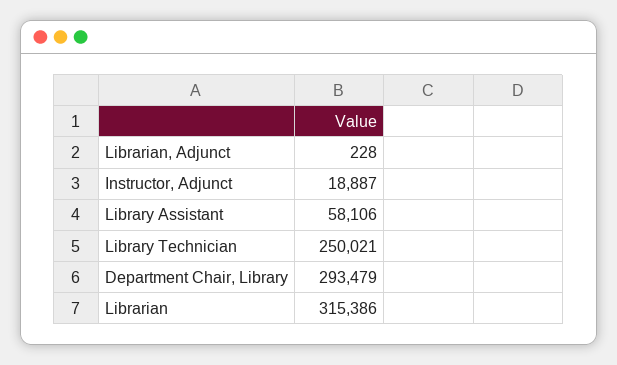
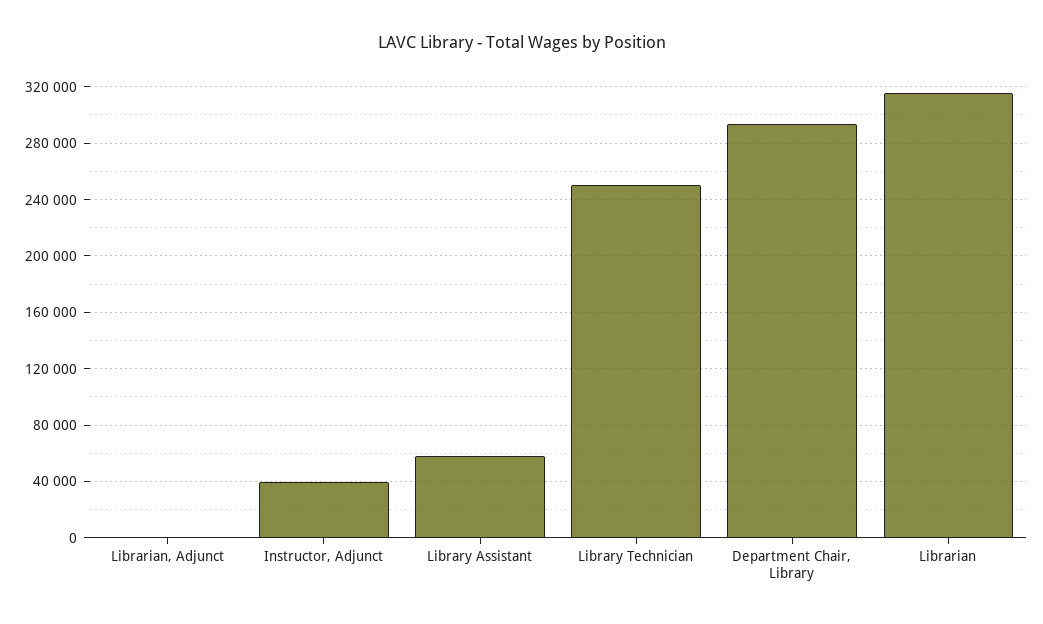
Instructor, Adjunct: 18887 -> 40000

